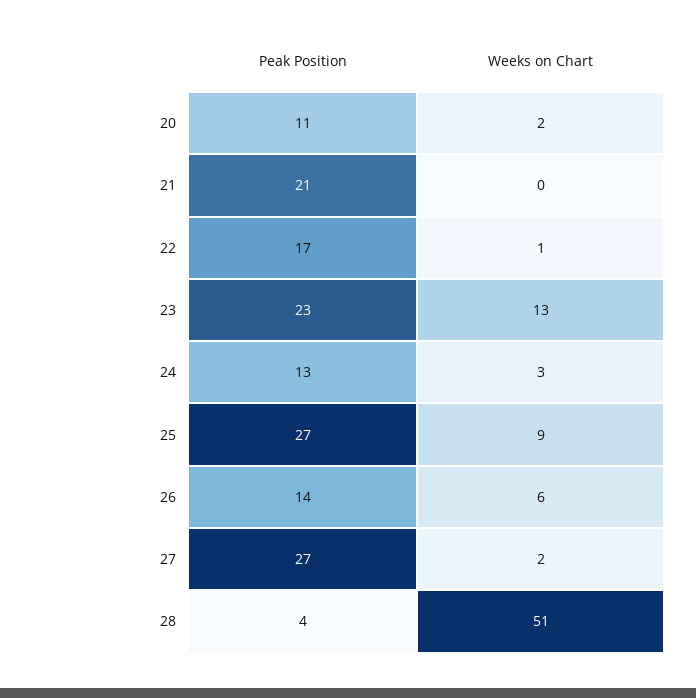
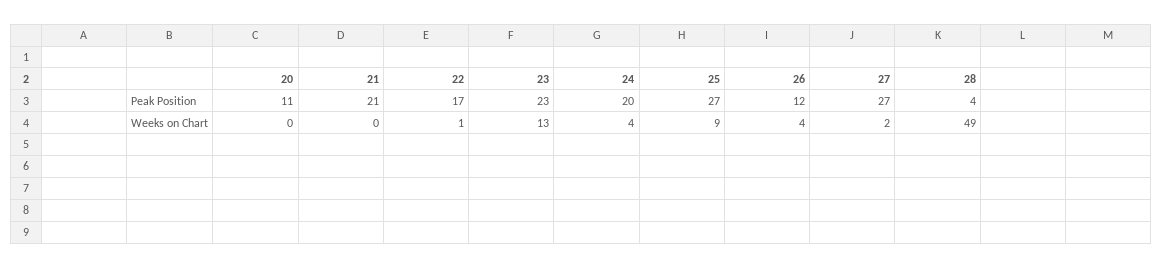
Weeks on Chart, 20: 2 -> 0
Peak Position, 24: 13 -> 20
Weeks on Chart, 24: 3 -> 4
Peak Position, 26: 14 -> 12
Weeks on Chart, 26: 6 -> 4
Weeks on Chart, 28: 51 -> 49

